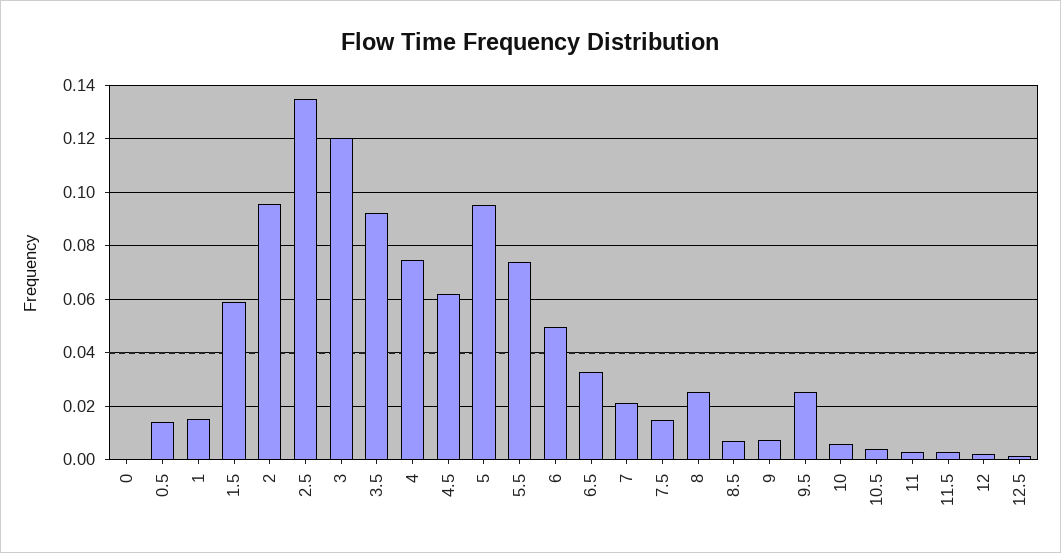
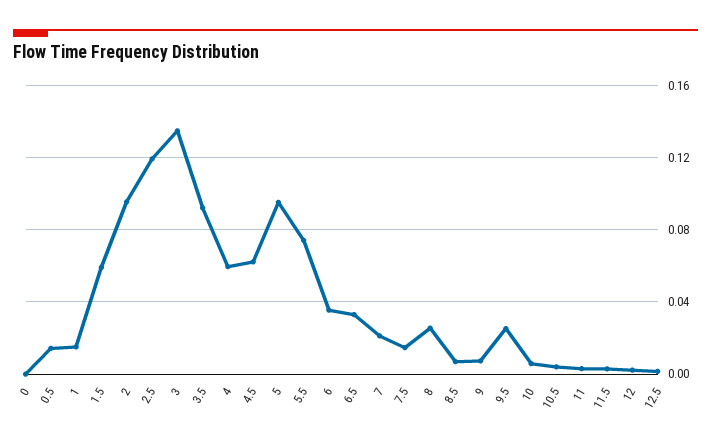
2.5: 0.135 -> 0.12
3: 0.12 -> 0.135
4: 0.075 -> 0.06
6: 0.05 -> 0.035

